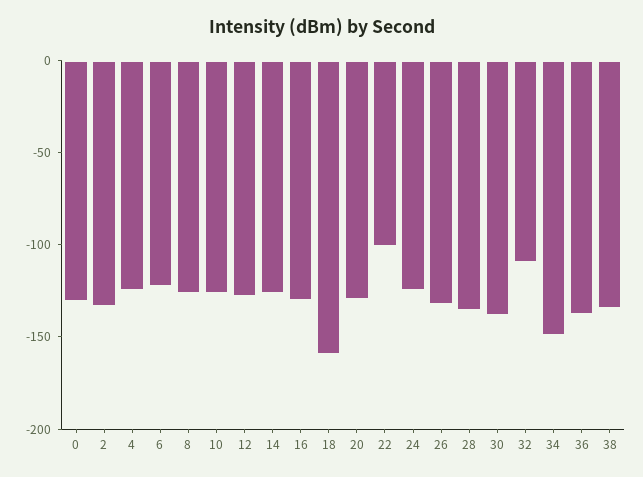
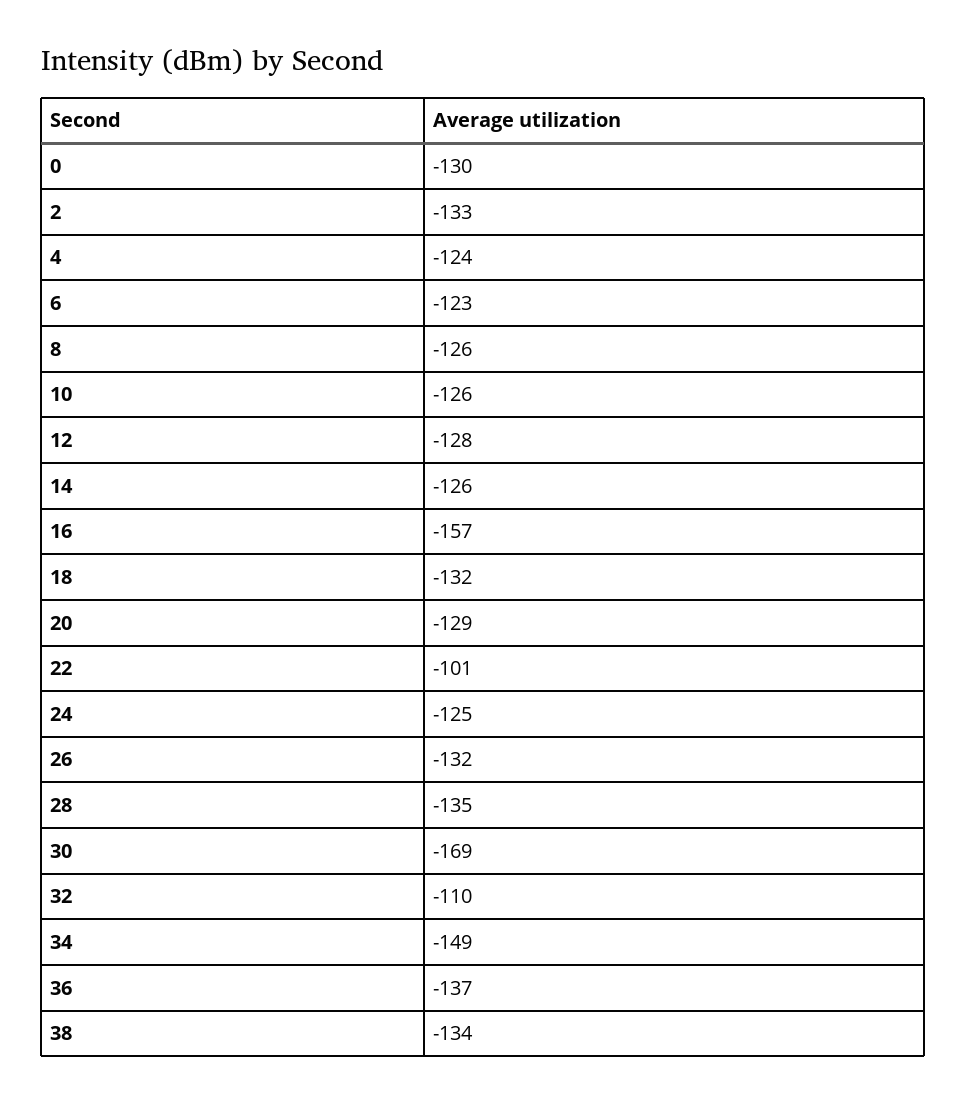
16: -130 -> -157
18: -160 -> -132
30: -140 -> -169

